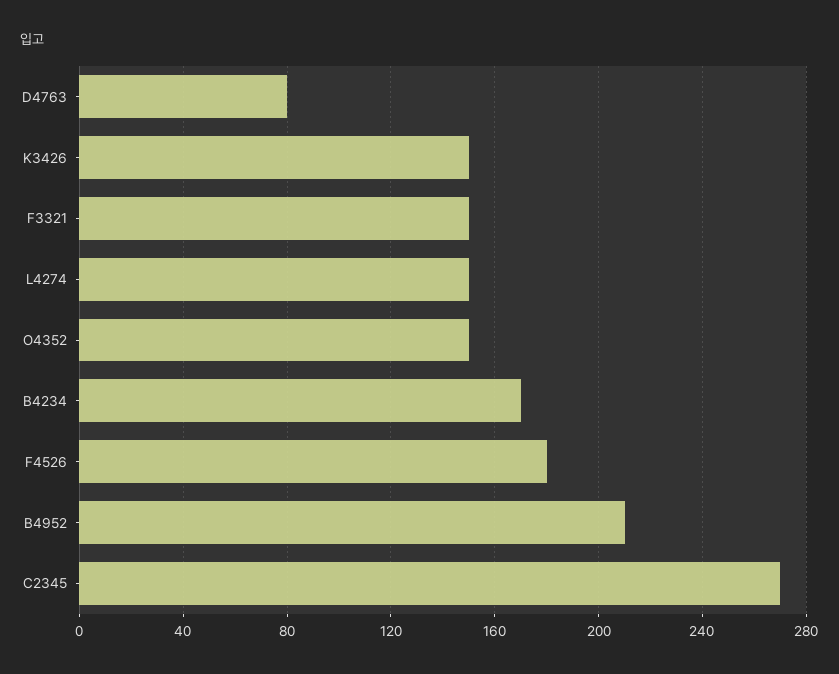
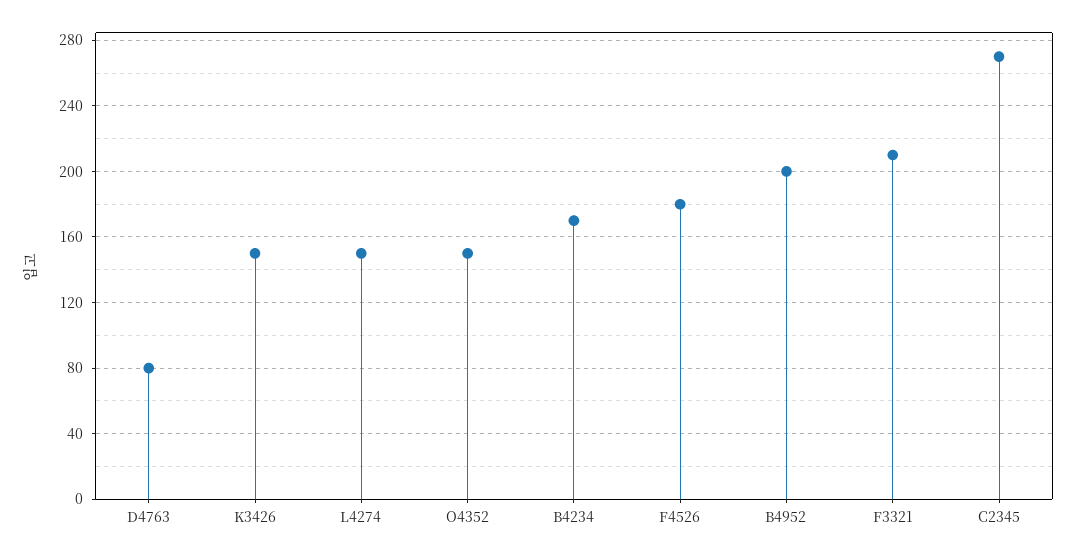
F3321: 150 -> 210
B4952: 210 -> 200

